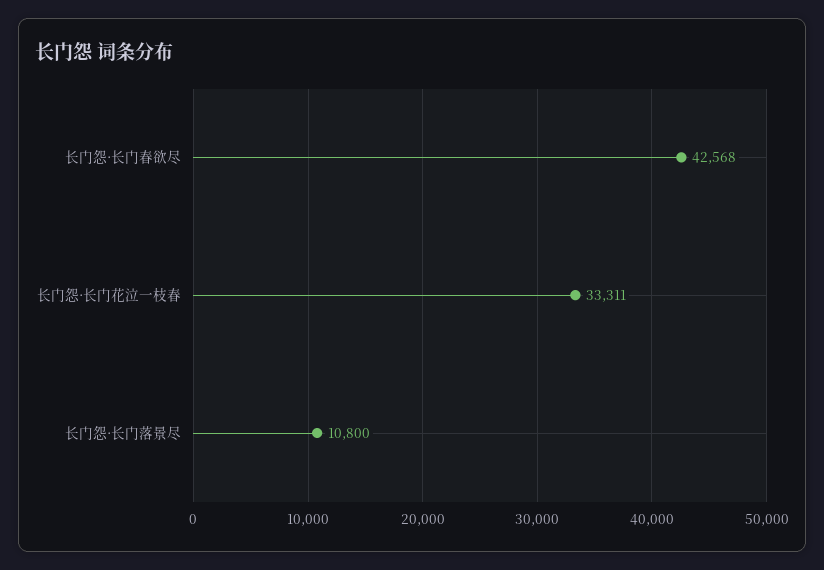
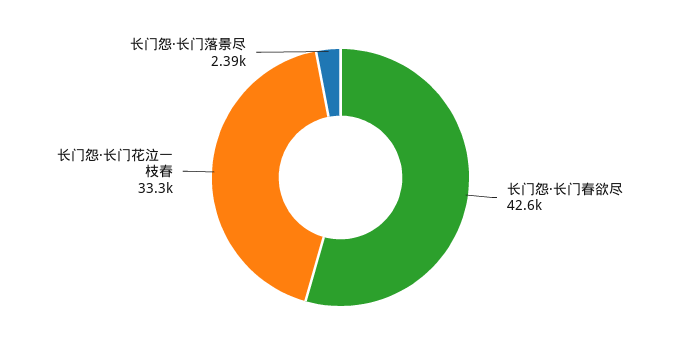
长门怨·长门落景尽: 10800 -> 2390

